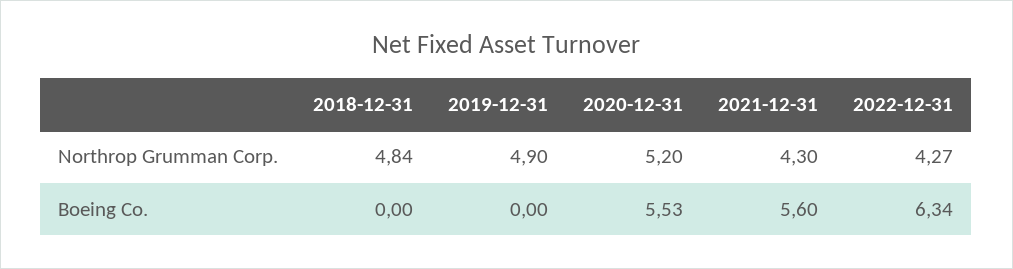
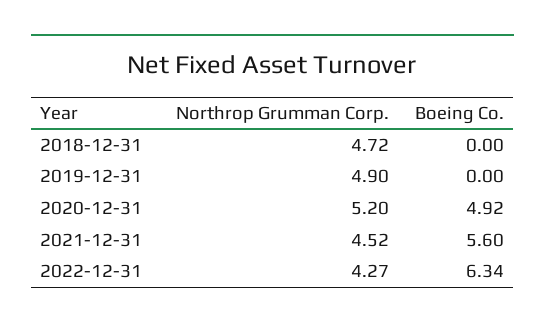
2018-12-31, Northrop Grumman Corp.: 4.84 -> 4.72
2021-12-31, Northrop Grumman Corp.: 4.3 -> 4.52
2020-12-31, Boeing Co.: 5.53 -> 4.92

